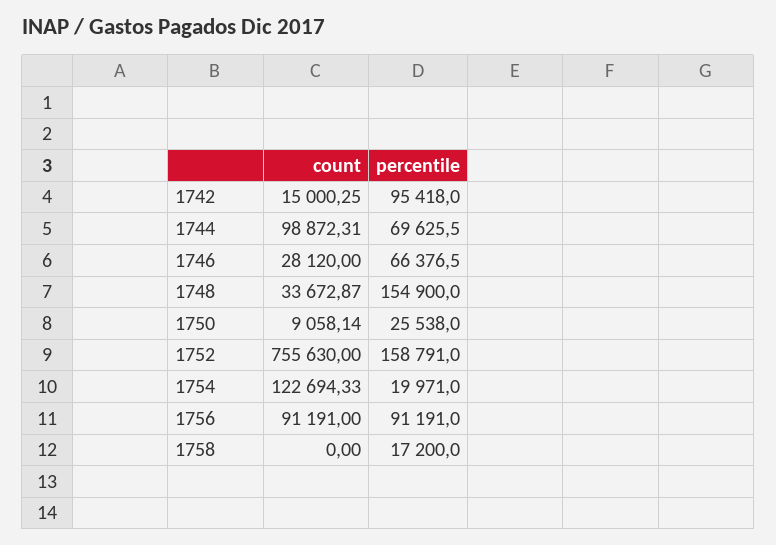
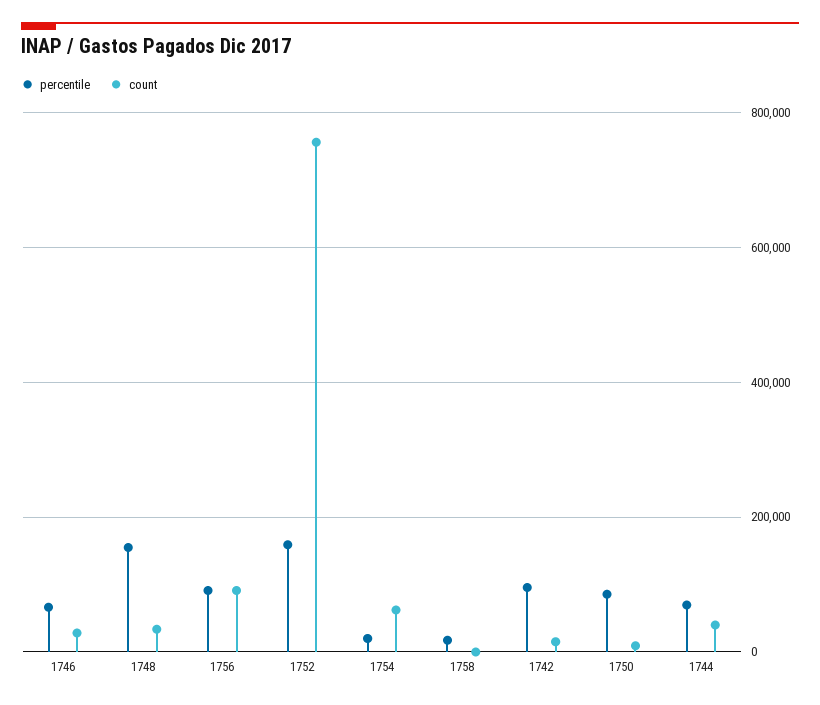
count, 1744: 98872.31 -> 40000
percentile, 1750: 25538 -> 80000
count, 1754: 122694.33 -> 60000

